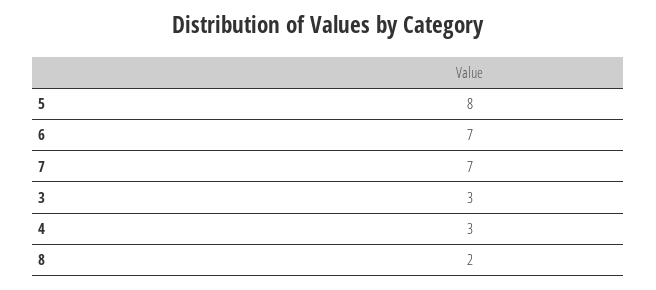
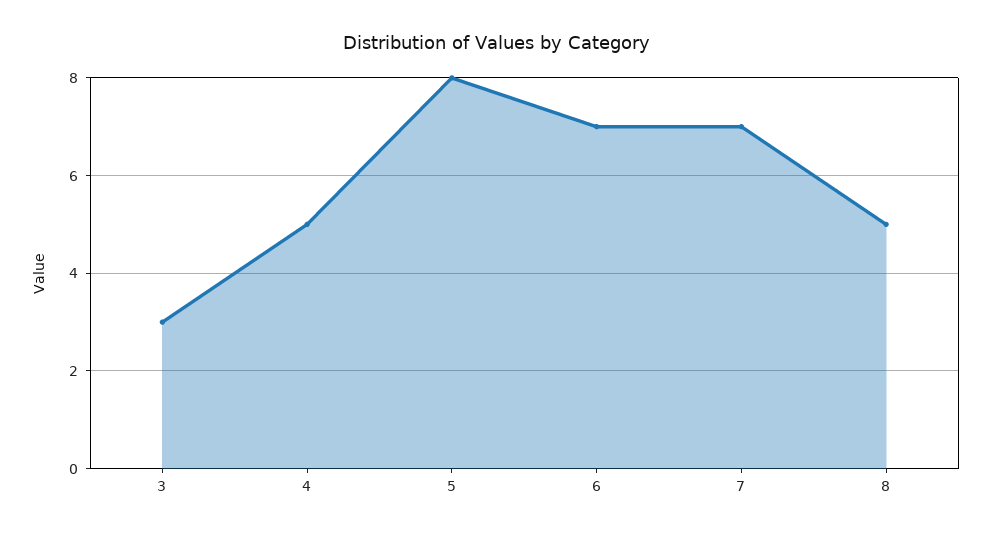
4: 3 -> 5
8: 2 -> 5

